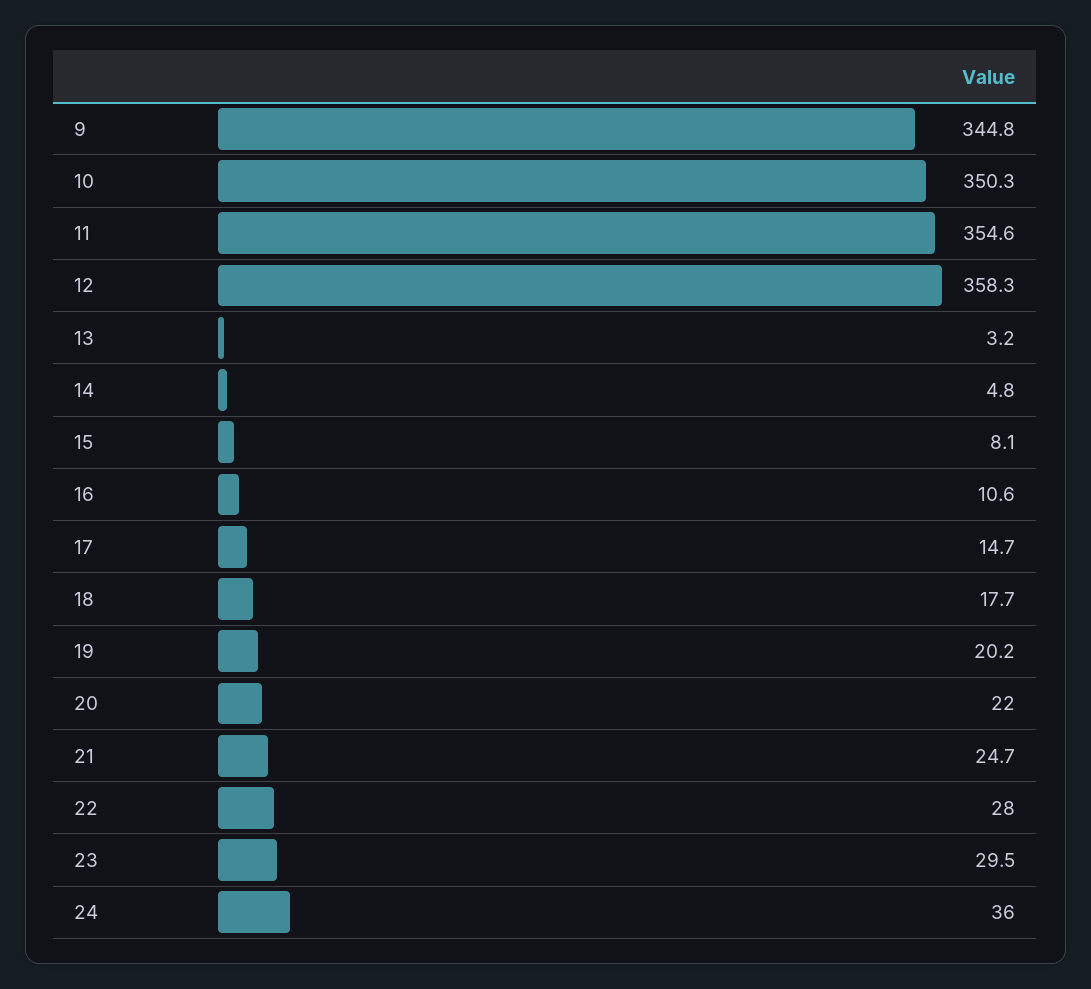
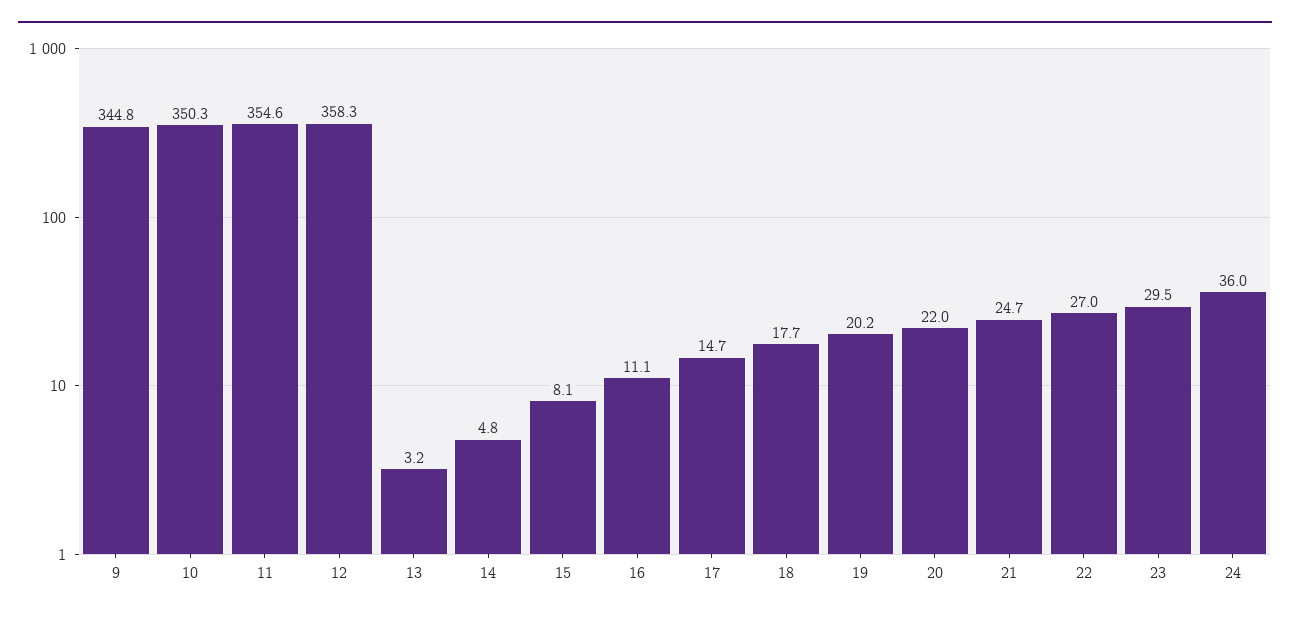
16: 10.6 -> 11.1
22: 28 -> 27

